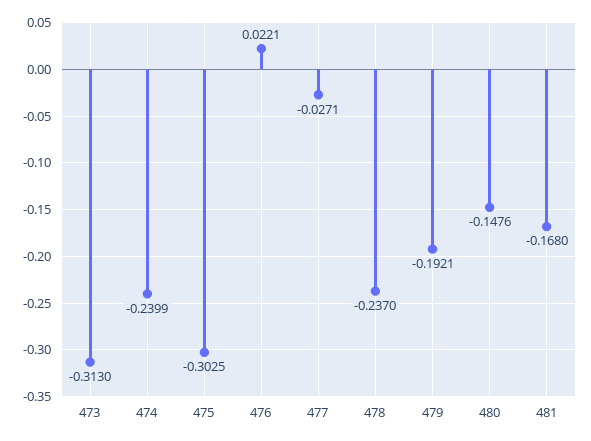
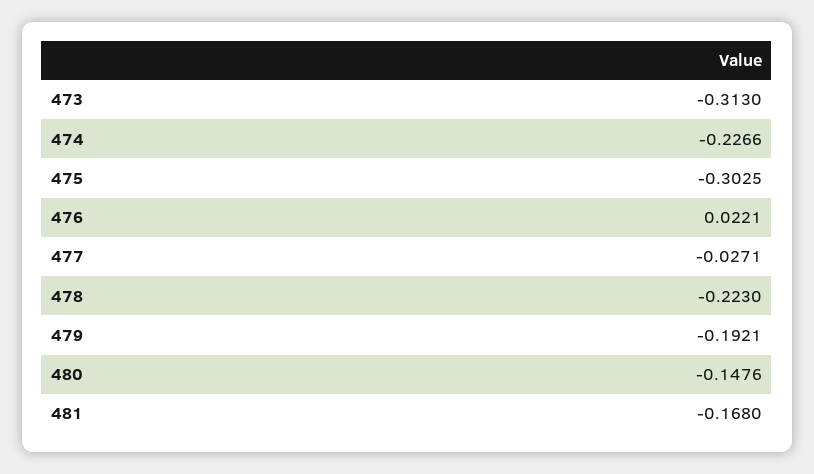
474: -0.2399 -> -0.2266
478: -0.237 -> -0.223

